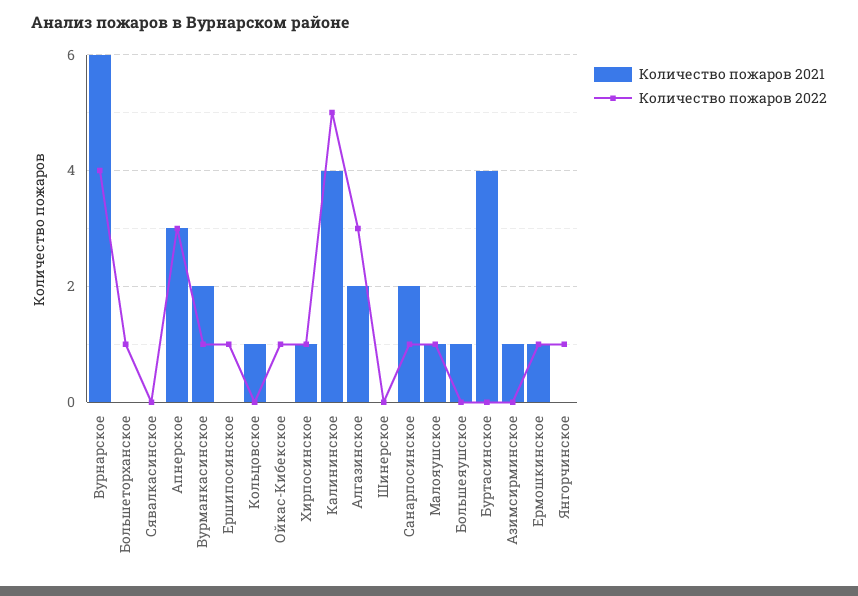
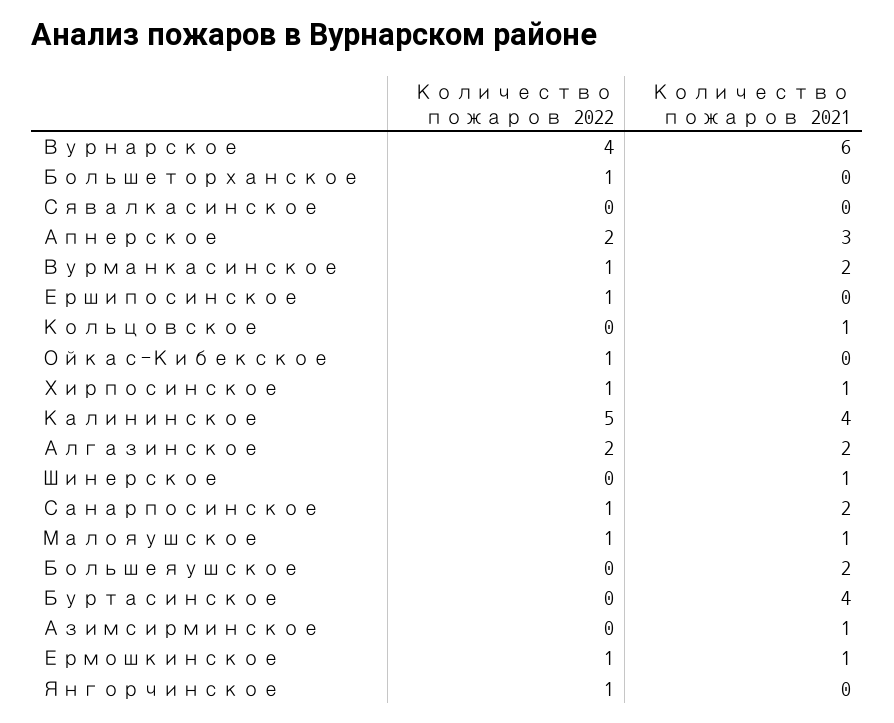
Количество пожаров 2022, Апнерское: 3 -> 2
Количество пожаров 2022, Алгазинское: 3 -> 2
Количество пожаров 2021, Шинерское: 0 -> 1
Количество пожаров 2021, Большеяушское: 1 -> 2

